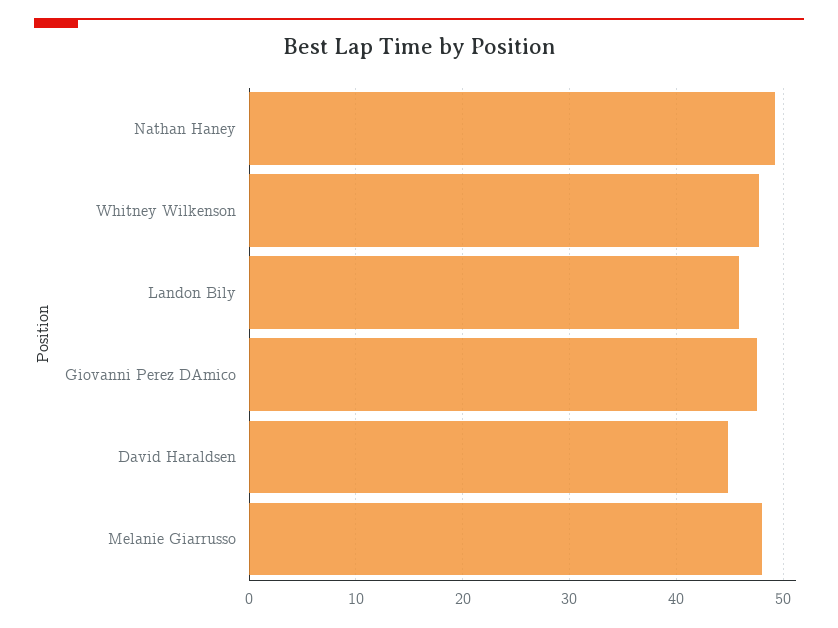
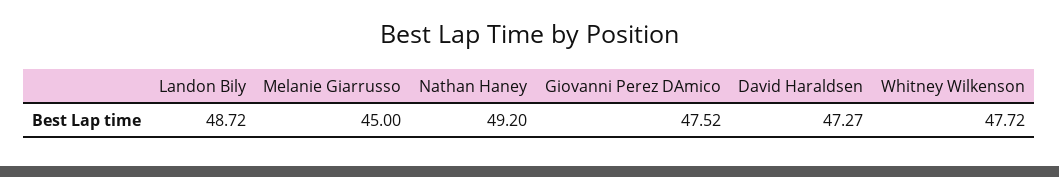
Landon Bily: 46 -> 48.72
David Haraldsen: 45 -> 47.27
Melanie Giarrusso: 48 -> 45

